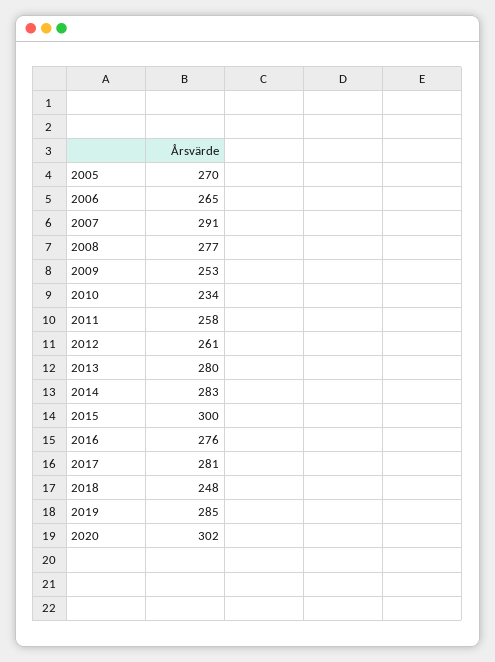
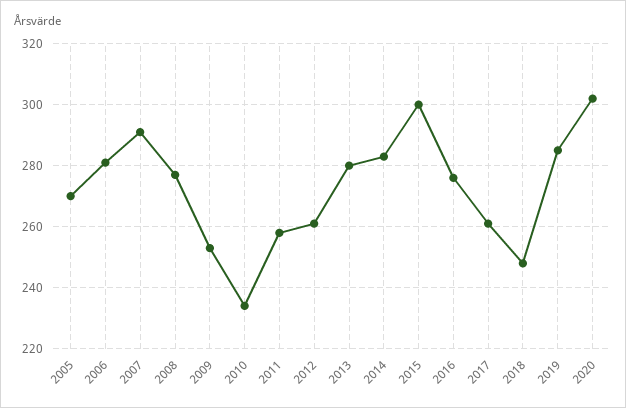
2006: 265 -> 280
2017: 281 -> 260

